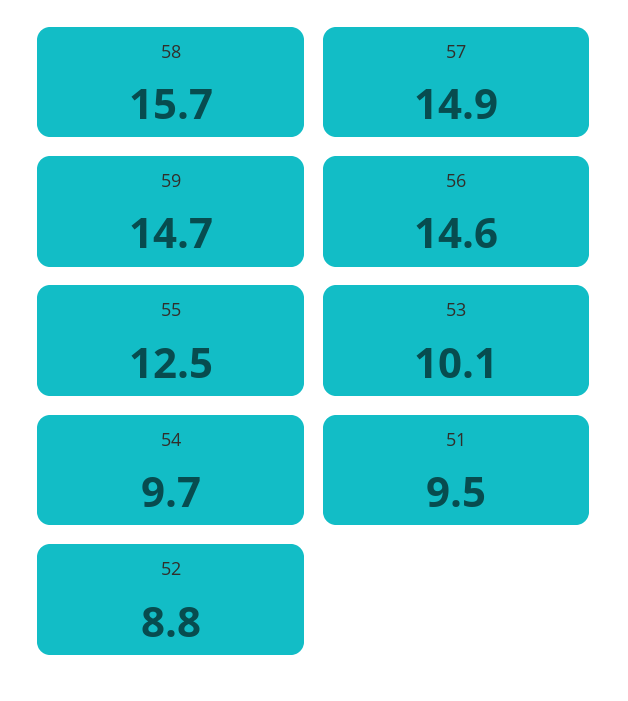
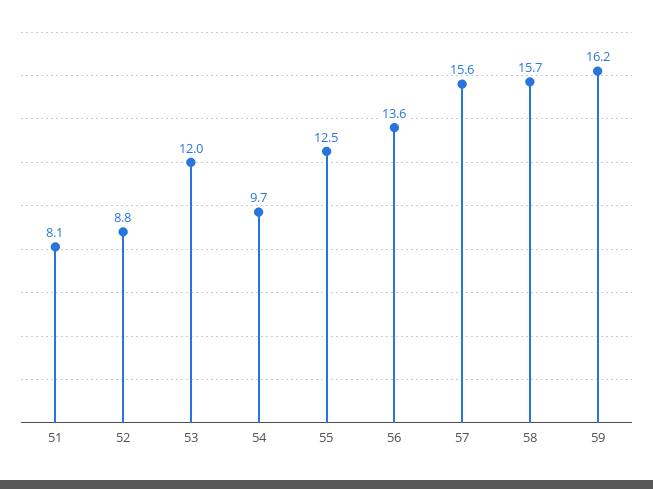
57: 14.9 -> 15.6
59: 14.7 -> 16.2
56: 14.6 -> 13.6
53: 10.1 -> 12
51: 9.5 -> 8.1

